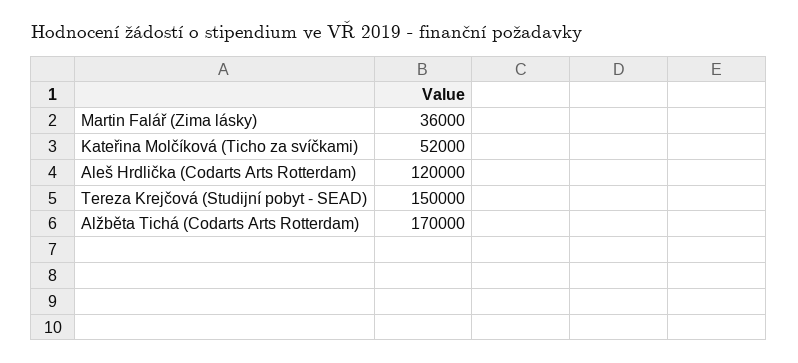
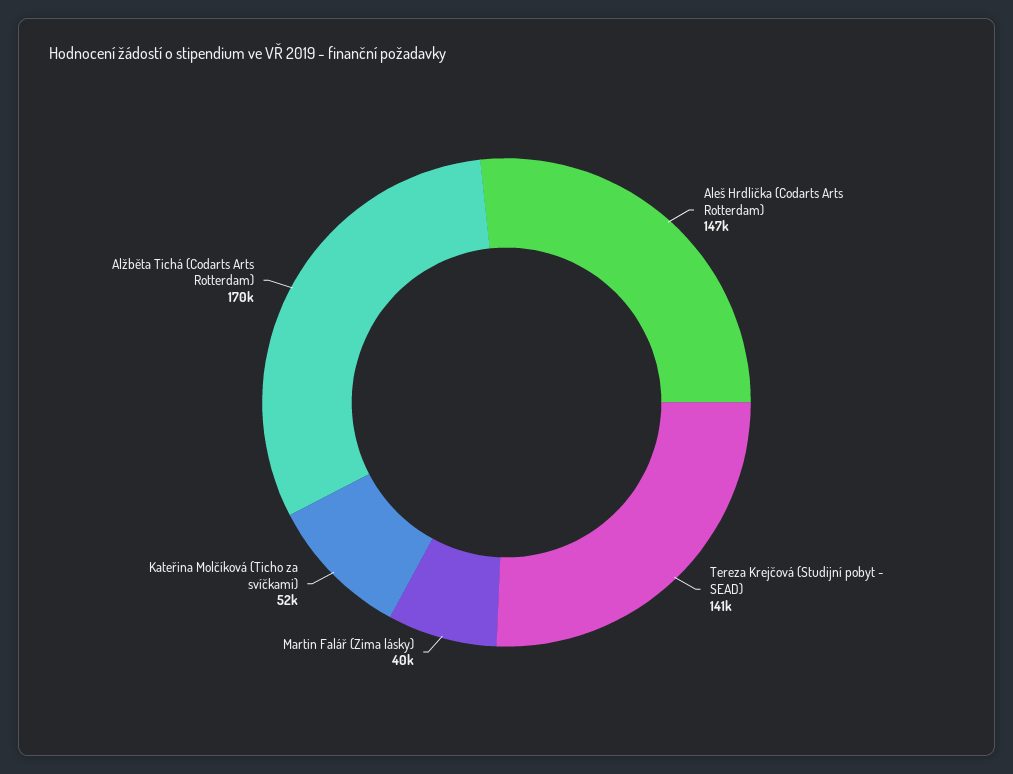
Martin Falář (Zima lásky): 36000 -> 40000
Aleš Hrdlička (Codarts Arts Rotterdam): 120000 -> 147000
Tereza Krejčová (Studijní pobyt - SEAD): 150000 -> 141000

